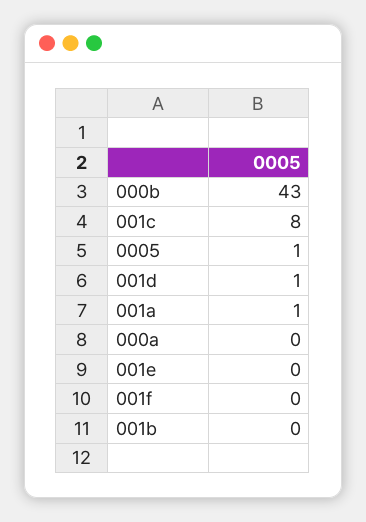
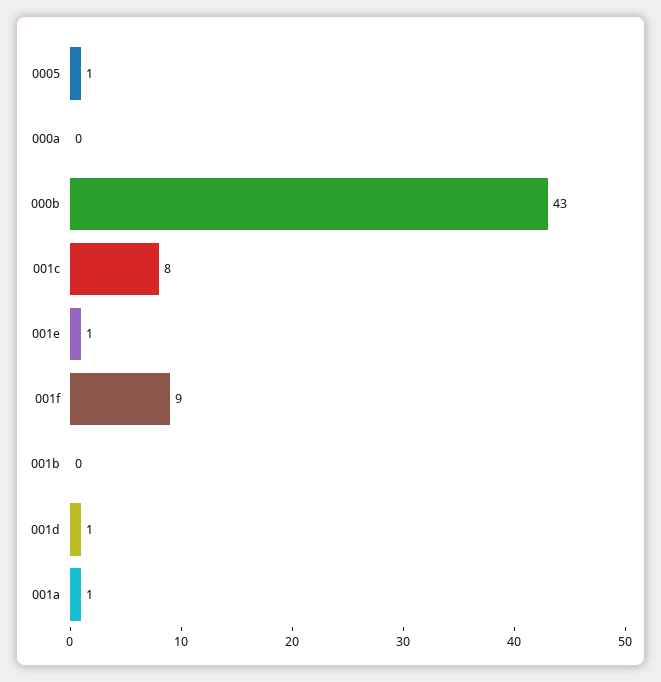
001e: 0 -> 1
001f: 0 -> 9

